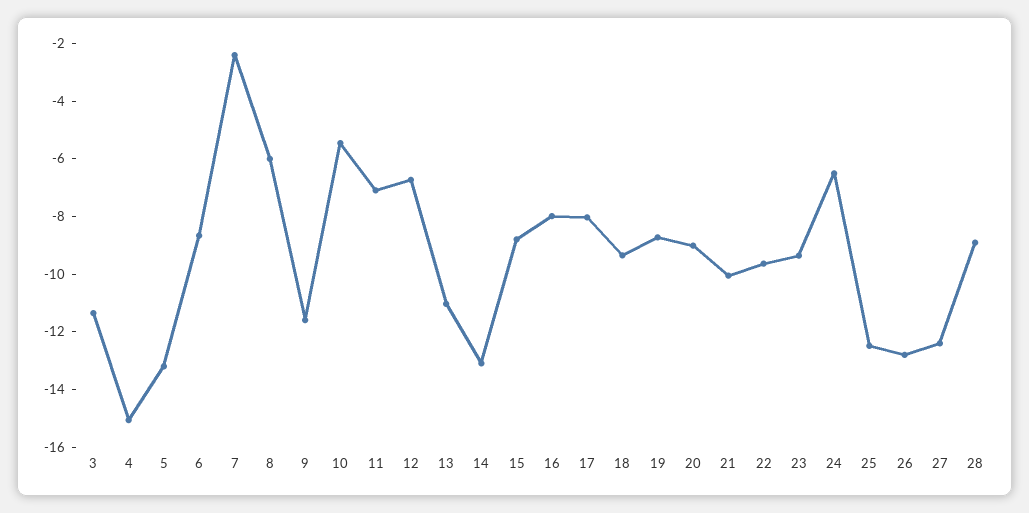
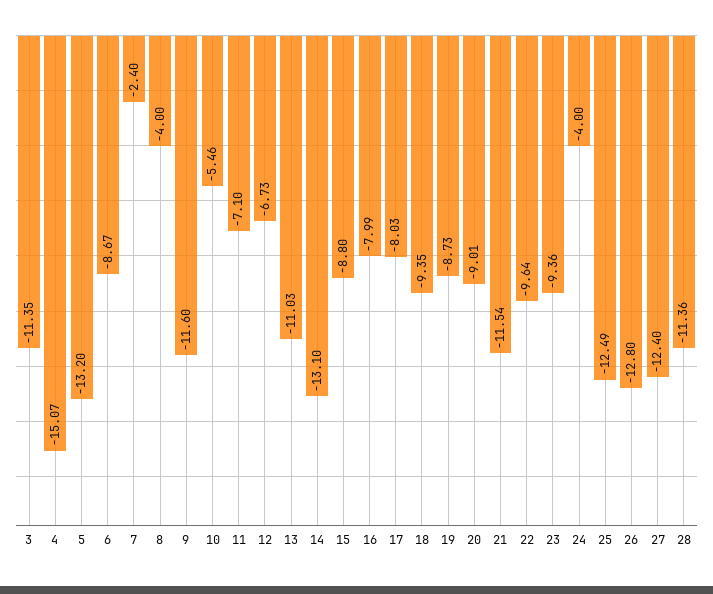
8: -6 -> -4
21: -10 -> -11.54
24: -6.5 -> -4
28: -9 -> -11.36

